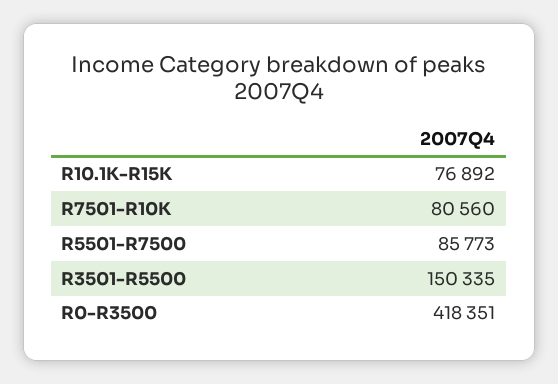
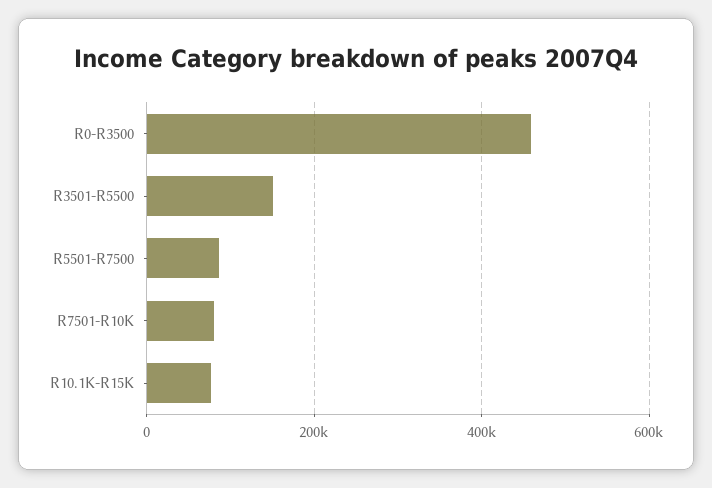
R0-R3500: 418351 -> 460000

